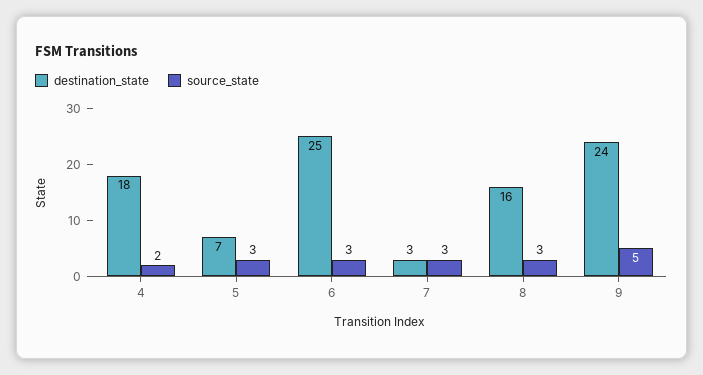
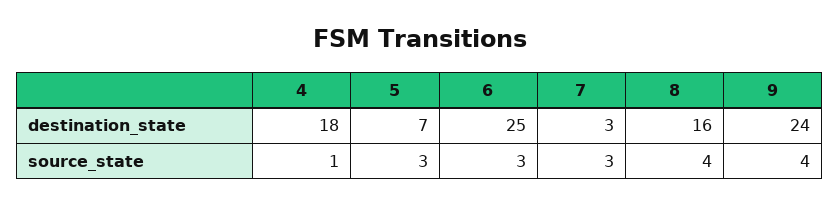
source_state, 4: 2 -> 1
source_state, 8: 3 -> 4
source_state, 9: 5 -> 4

